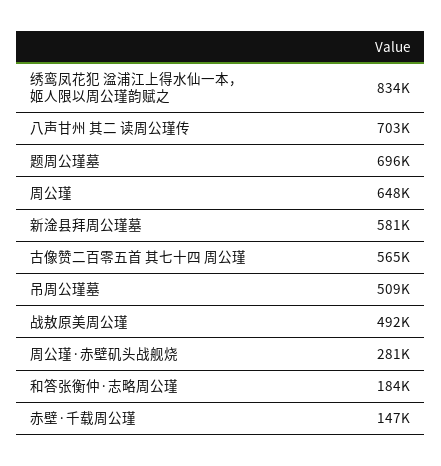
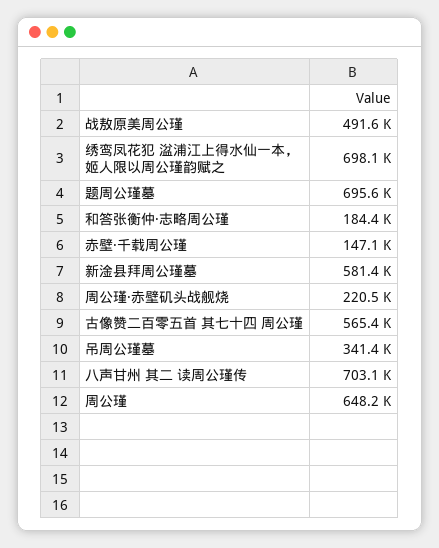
绣鸾凤花犯 湓浦江上得水仙一本，姬人限以周公瑾韵赋之: 834000 -> 698100
吊周公瑾墓: 509000 -> 341400
周公瑾·赤壁矶头战舰烧: 281000 -> 220500

